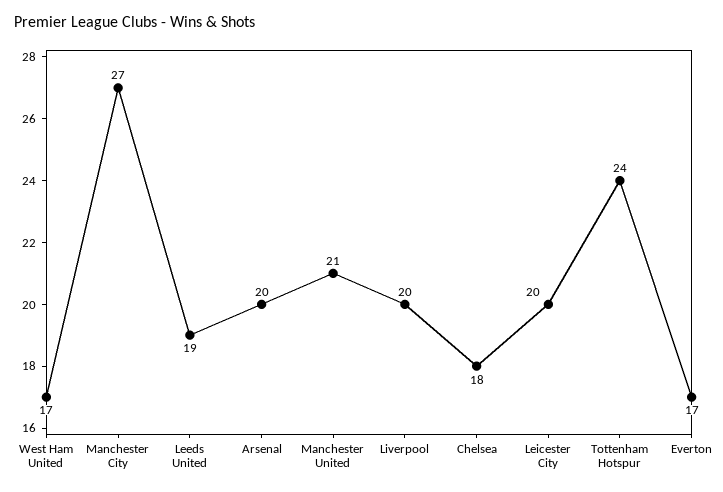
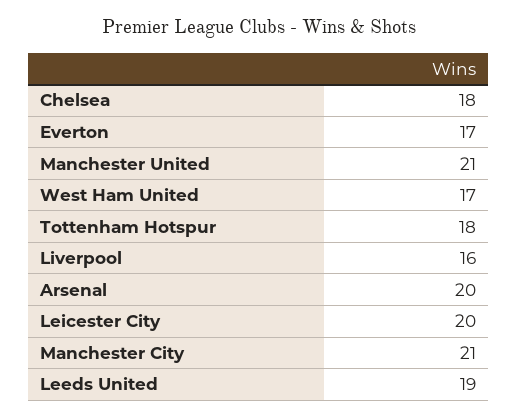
Manchester City: 27 -> 21
Liverpool: 20 -> 16
Tottenham Hotspur: 24 -> 18

